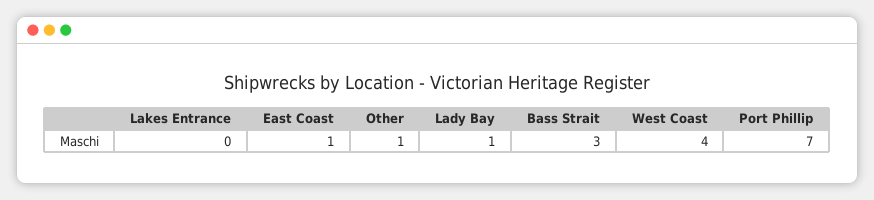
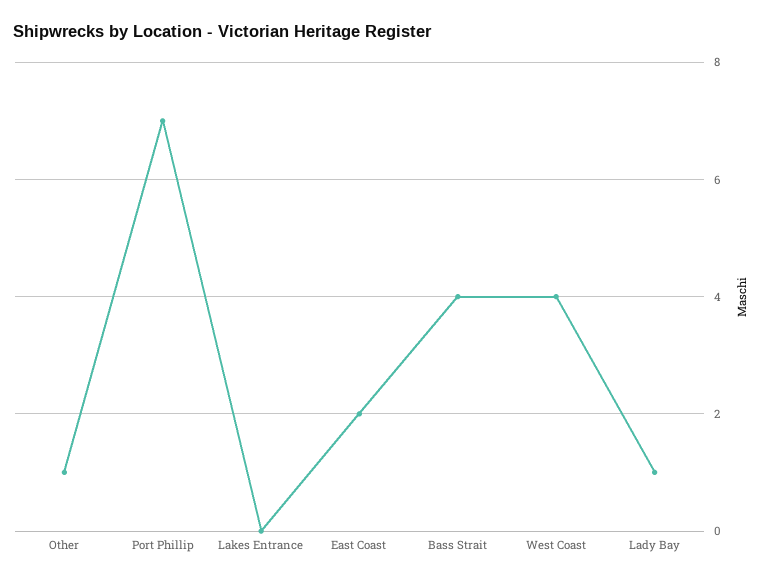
East Coast: 1 -> 2
Bass Strait: 3 -> 4

